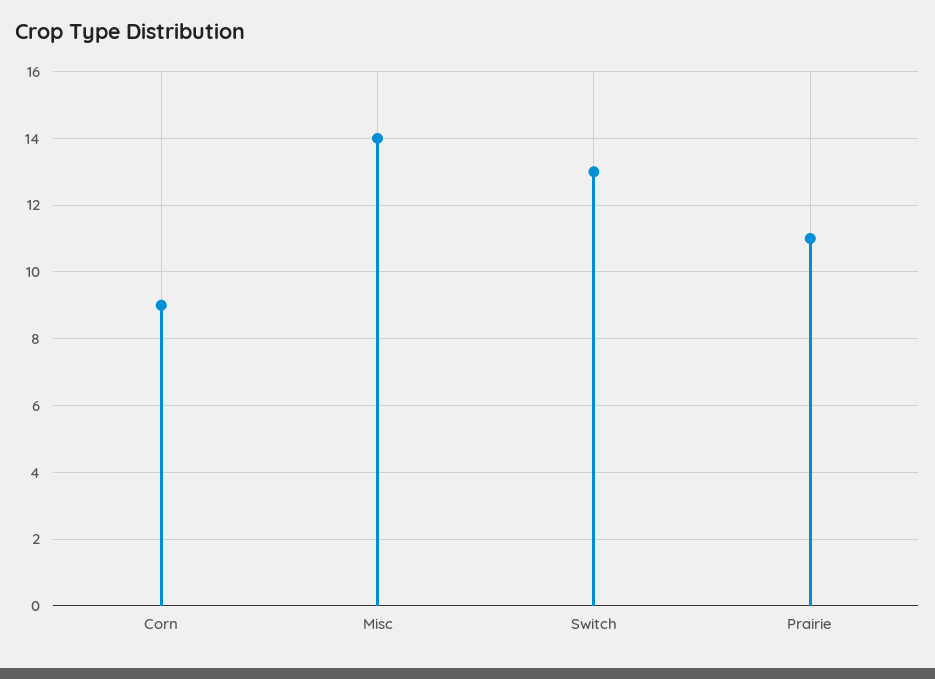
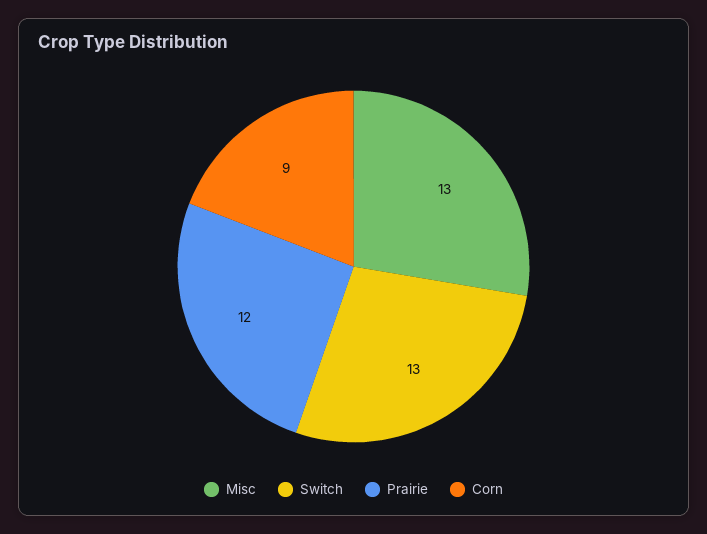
Misc: 14 -> 13
Prairie: 11 -> 12

